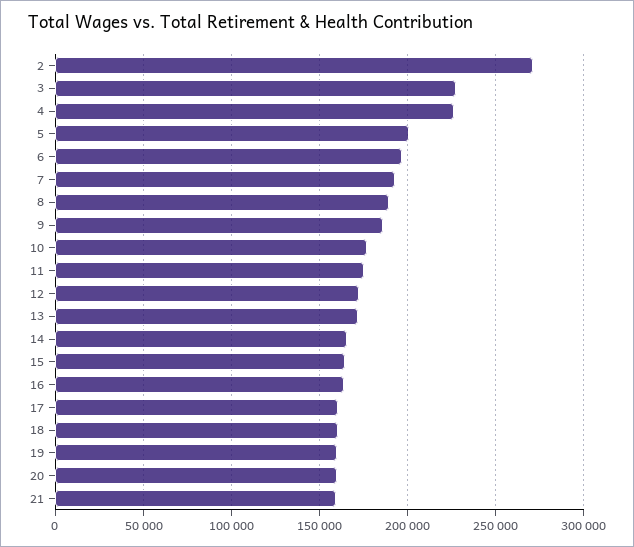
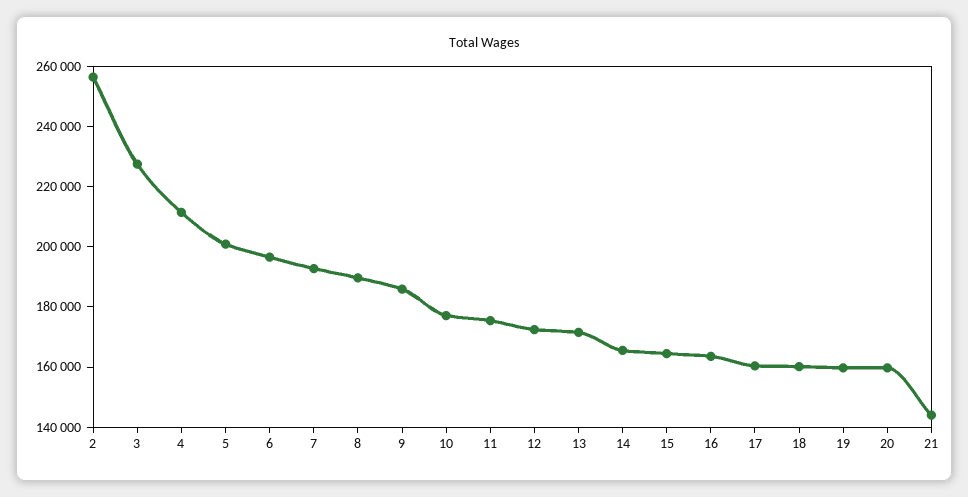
2: 270000 -> 255000
4: 225000 -> 210000
21: 160000 -> 145000

